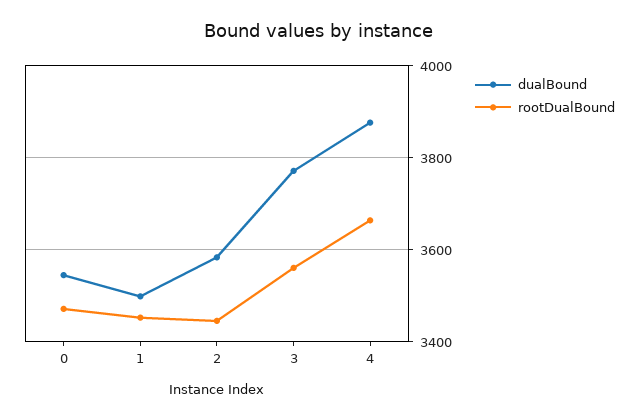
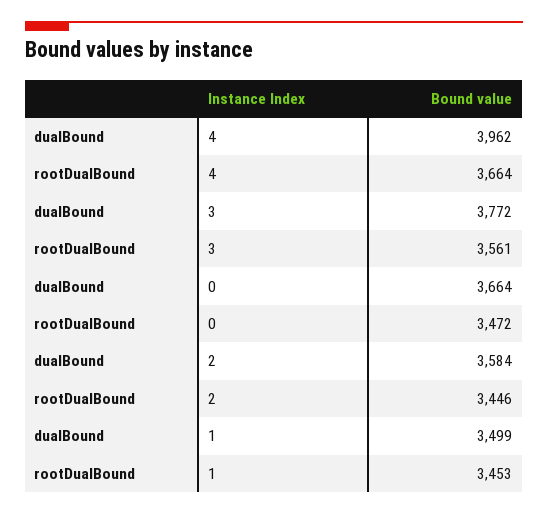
dualBound, 0: 3540 -> 3664
dualBound, 4: 3880 -> 3962

